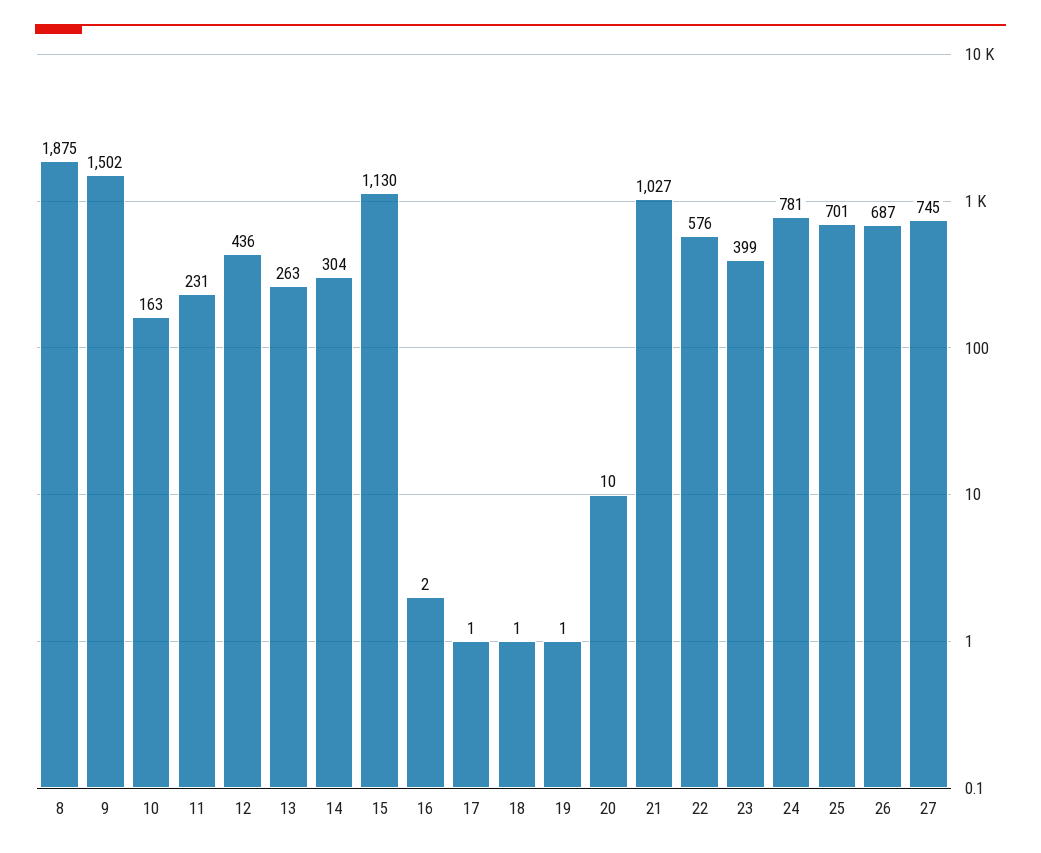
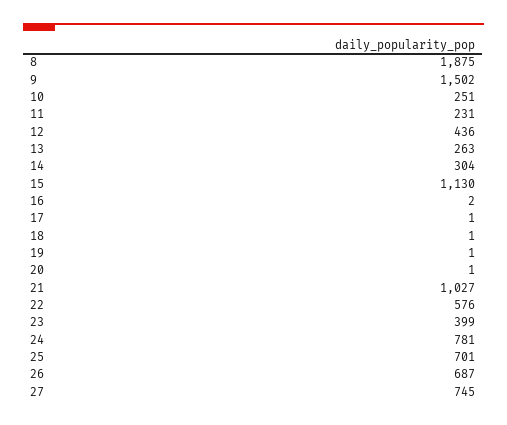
10: 163 -> 251
20: 10 -> 1

